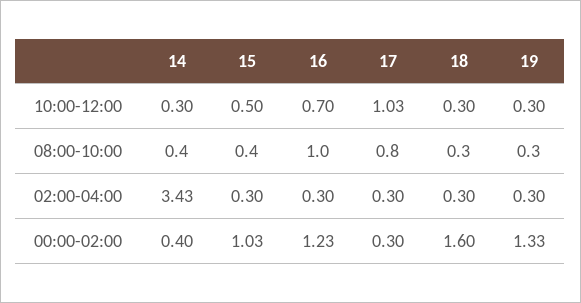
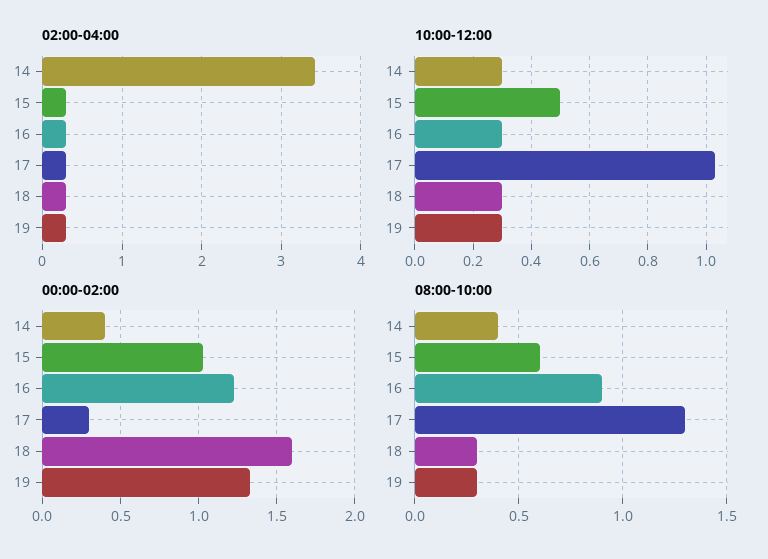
10:00-12:00, 16: 0.7 -> 0.3
08:00-10:00, 15: 0.4 -> 0.6
08:00-10:00, 16: 1 -> 0.9
08:00-10:00, 17: 0.8 -> 1.3

